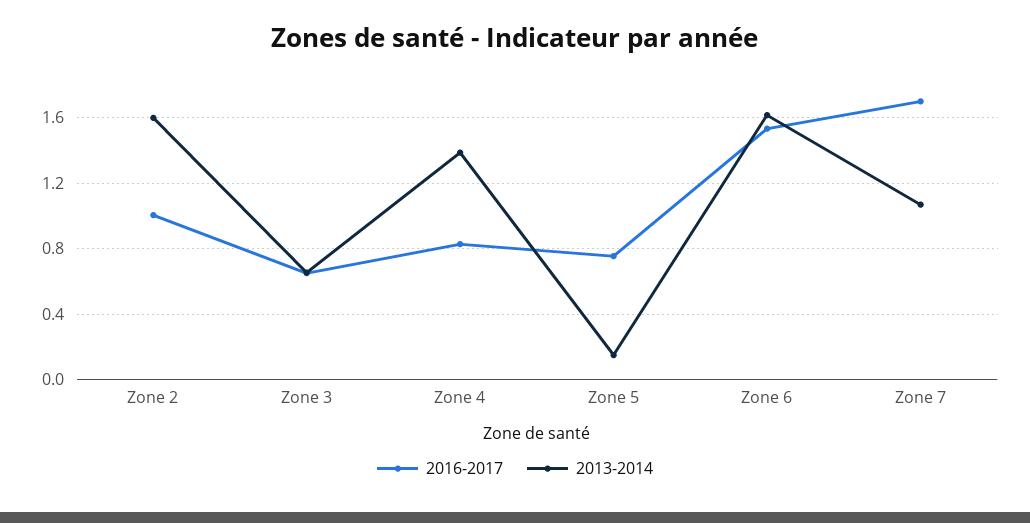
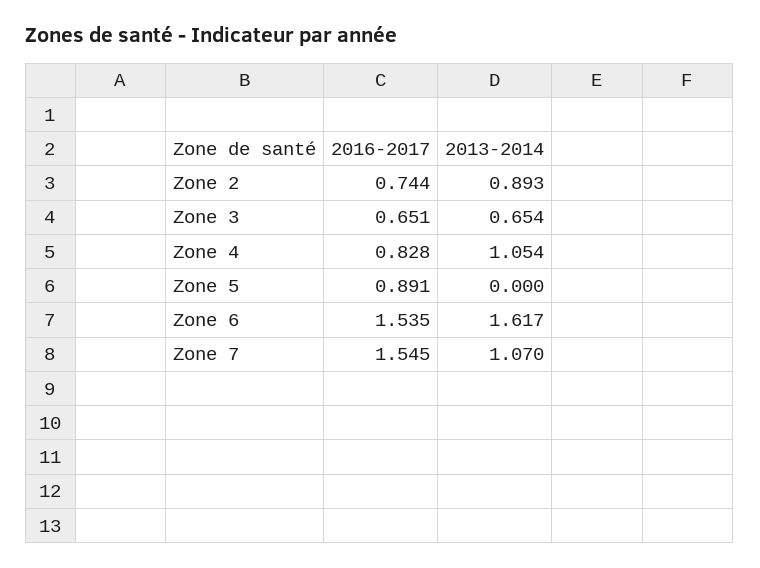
2016-2017, Zone 2: 1 -> 0.744
2013-2014, Zone 2: 1.6 -> 0.893
2013-2014, Zone 4: 1.4 -> 1.054
2016-2017, Zone 5: 0.75 -> 0.891
2013-2014, Zone 5: 0.15 -> 0
2016-2017, Zone 7: 1.7 -> 1.545

